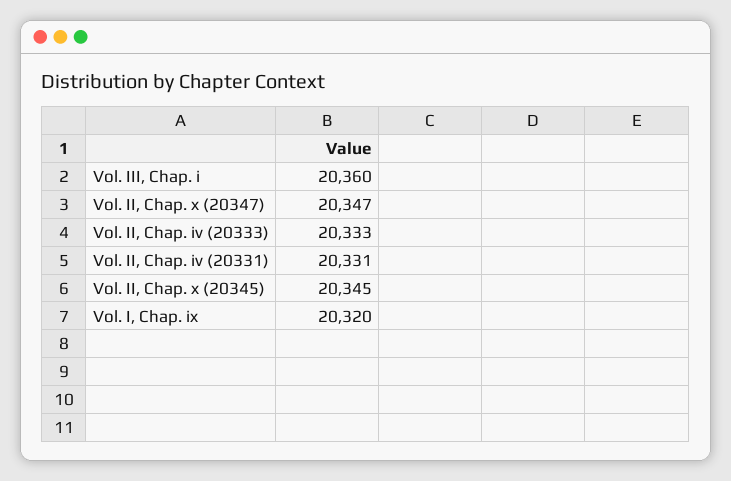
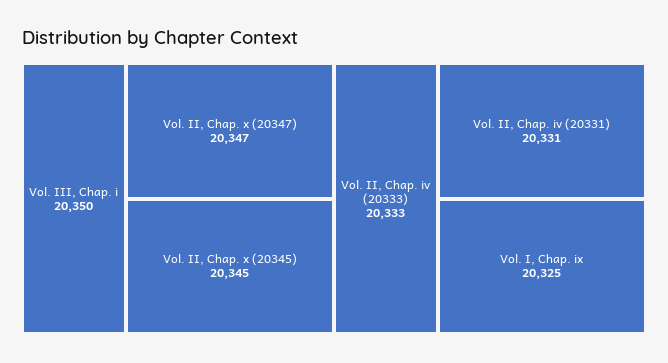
Vol. III, Chap. i: 20360 -> 20350
Vol. I, Chap. ix: 20320 -> 20325

